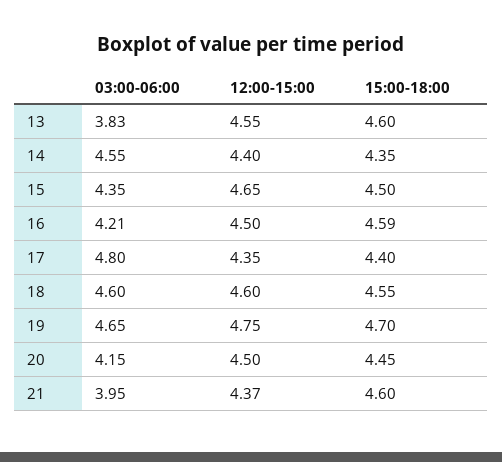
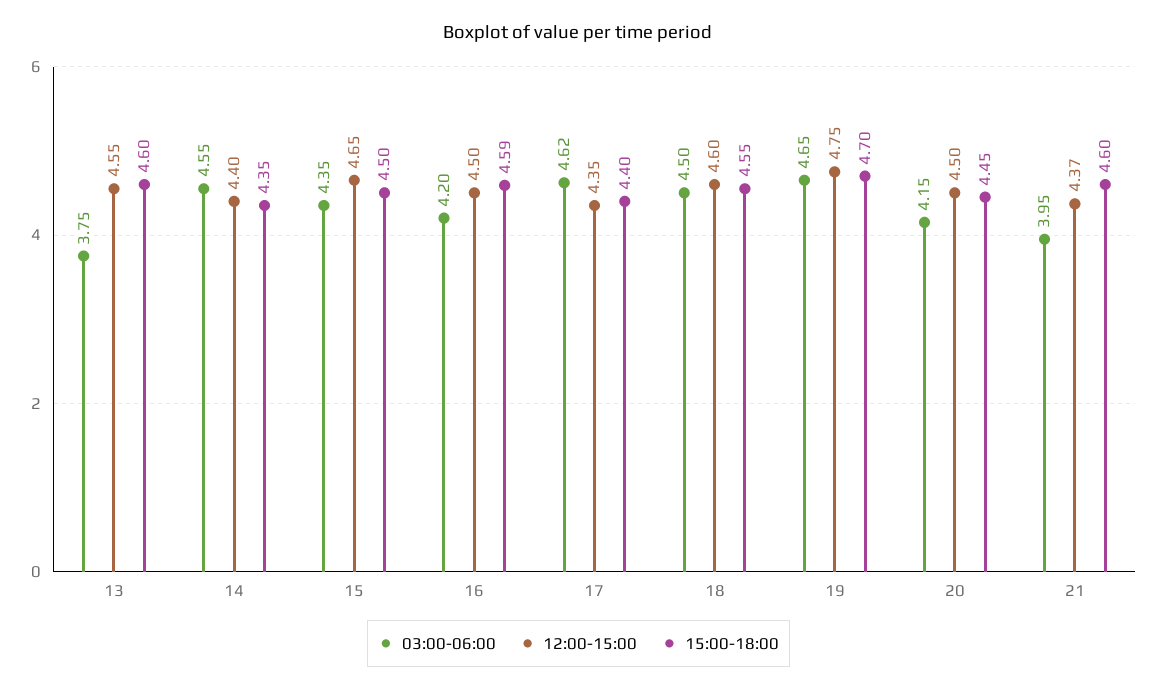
03:00-06:00, 13: 3.83 -> 3.75
03:00-06:00, 16: 4.21 -> 4.2
03:00-06:00, 17: 4.8 -> 4.62
03:00-06:00, 18: 4.6 -> 4.5

